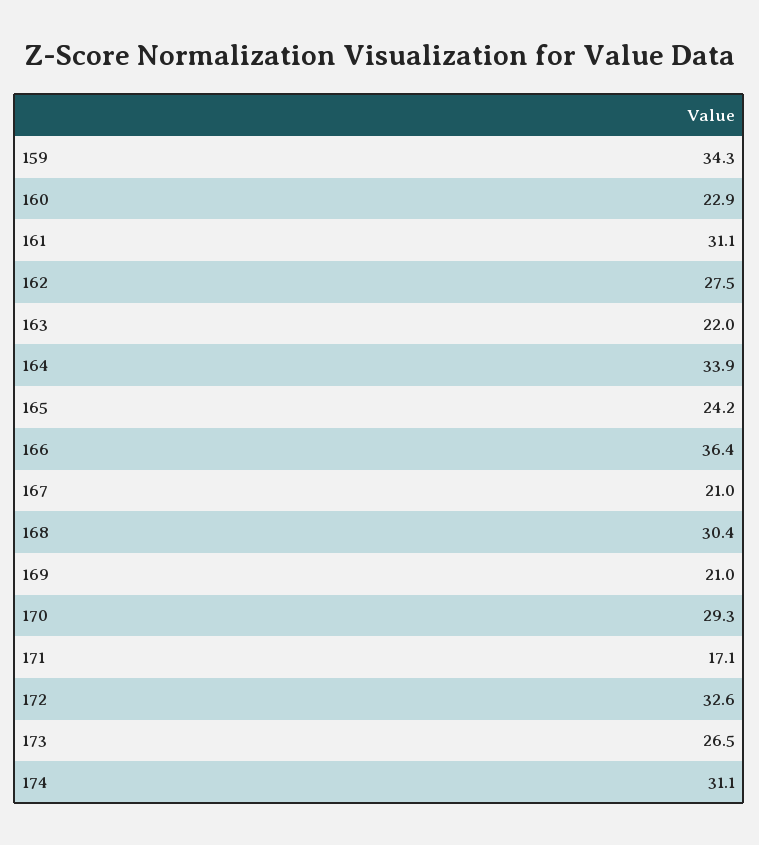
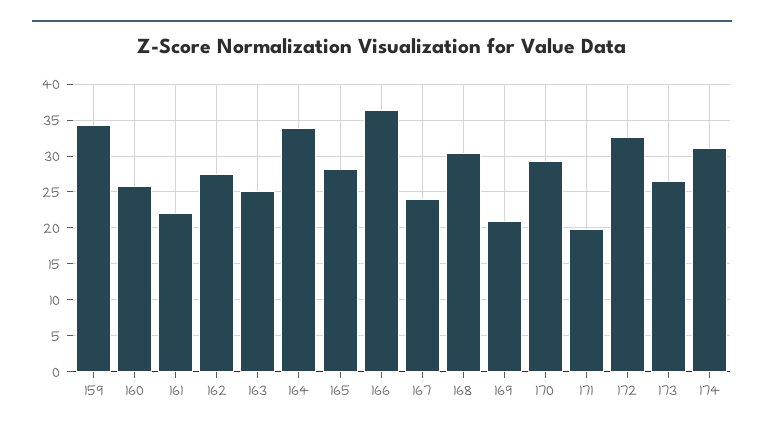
160: 22.9 -> 26
161: 31.1 -> 22
163: 22 -> 25
165: 24.2 -> 28
167: 21 -> 24
171: 17.1 -> 20

